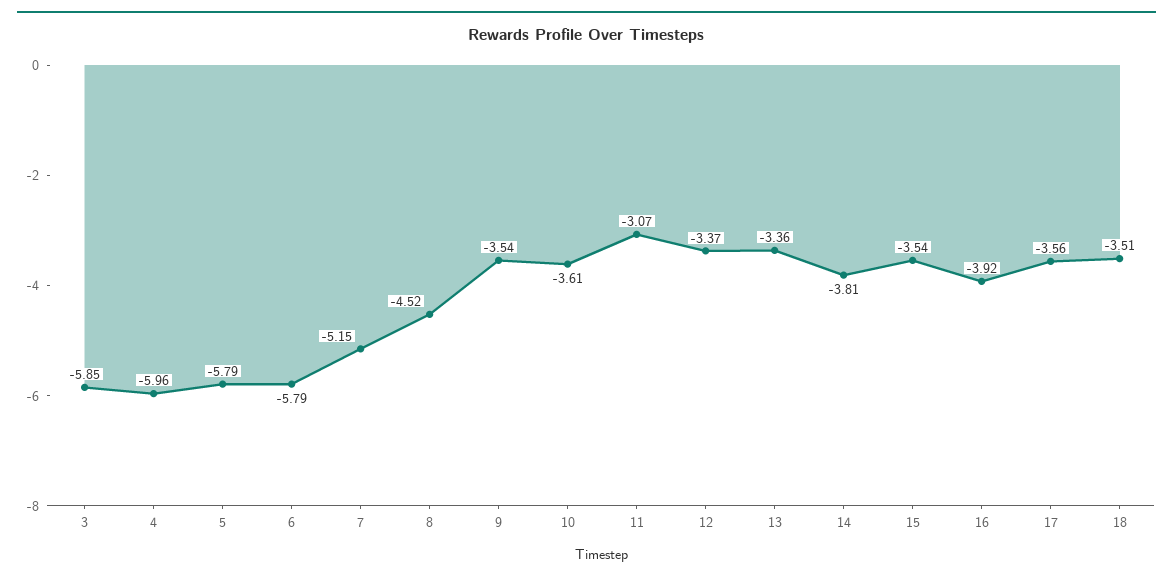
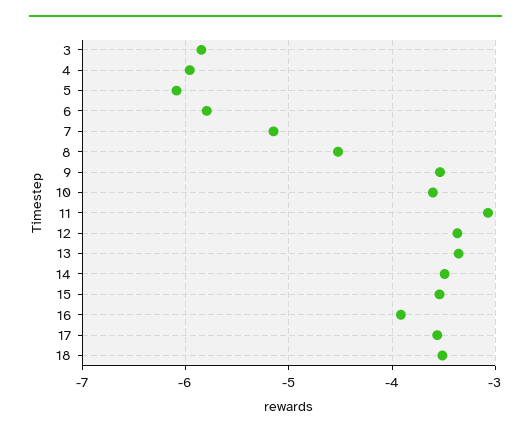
5: -5.79 -> -6.1
14: -3.81 -> -3.5

